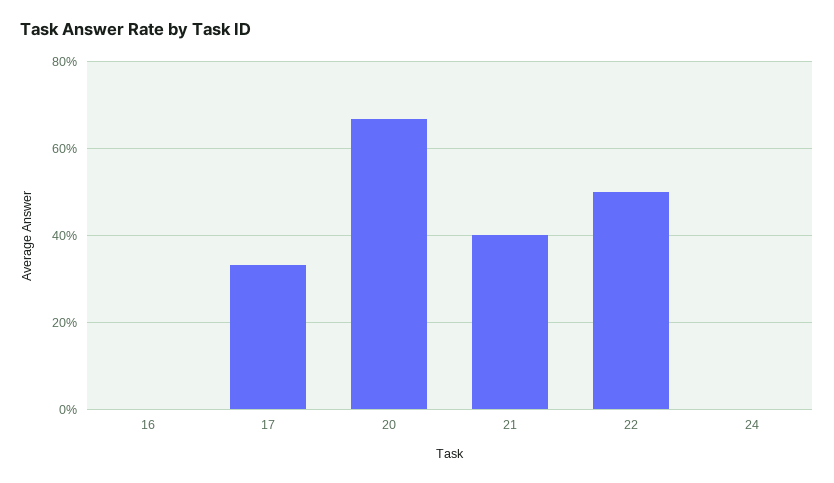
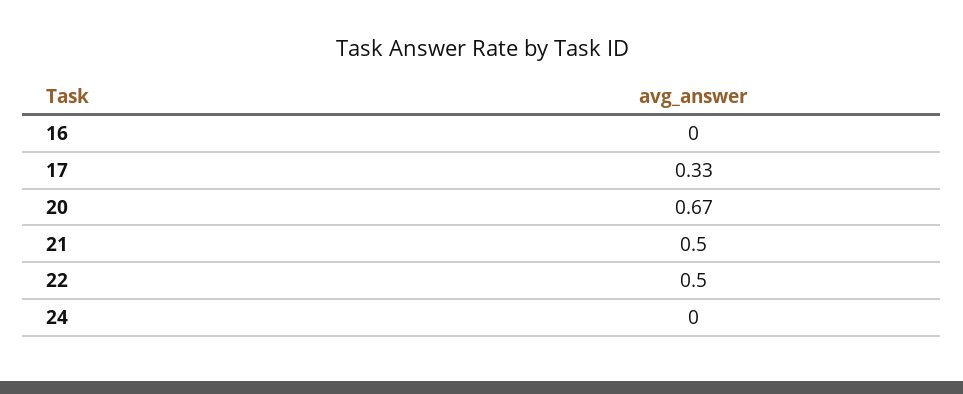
21: 0.4 -> 0.5

